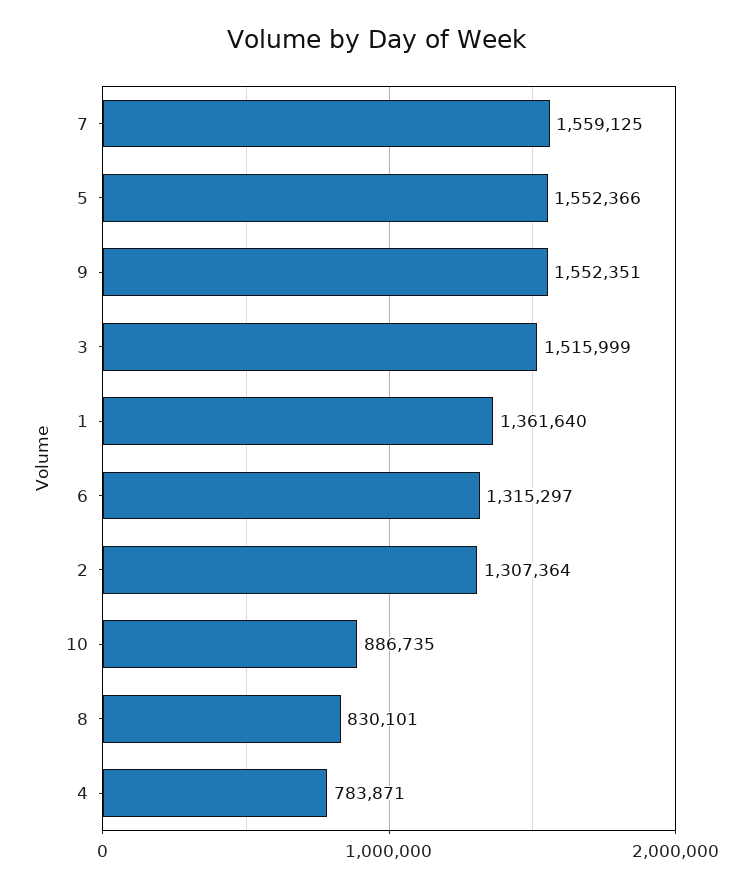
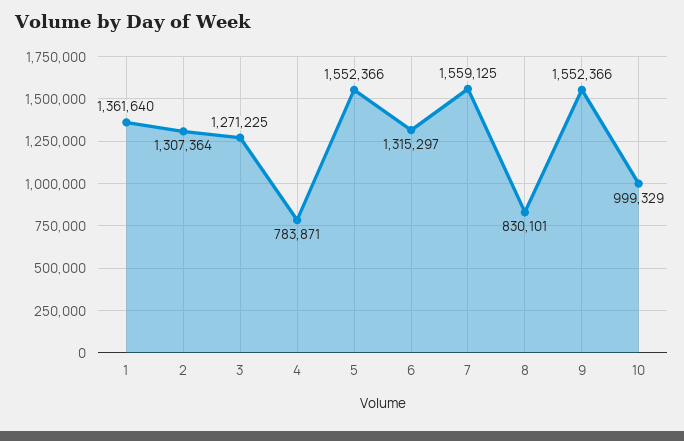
9: 1552351 -> 1552366
3: 1515999 -> 1271225
10: 886735 -> 999329

